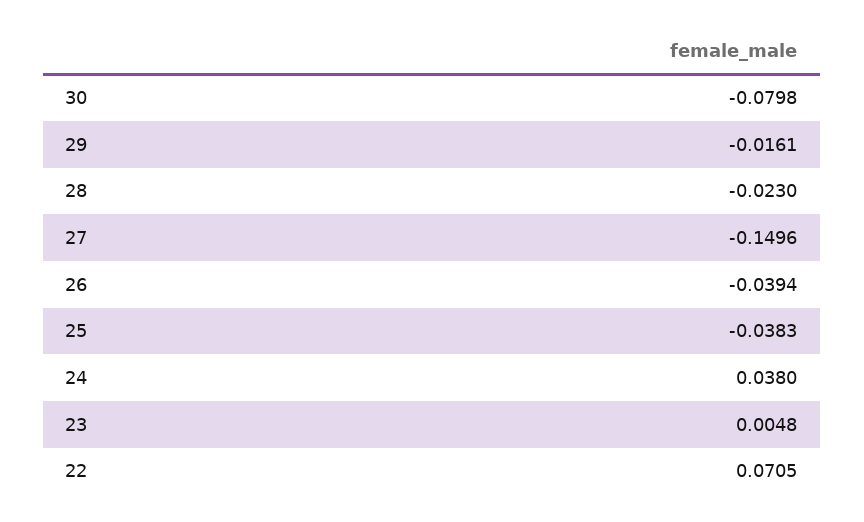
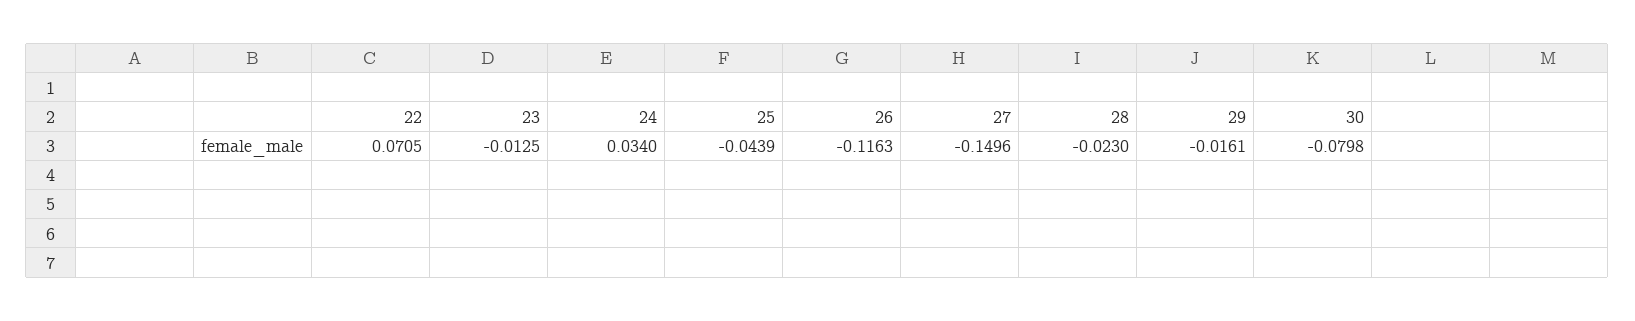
26: -0.0394 -> -0.1163
25: -0.0383 -> -0.0439
24: 0.038 -> 0.034
23: 0.0048 -> -0.0125

